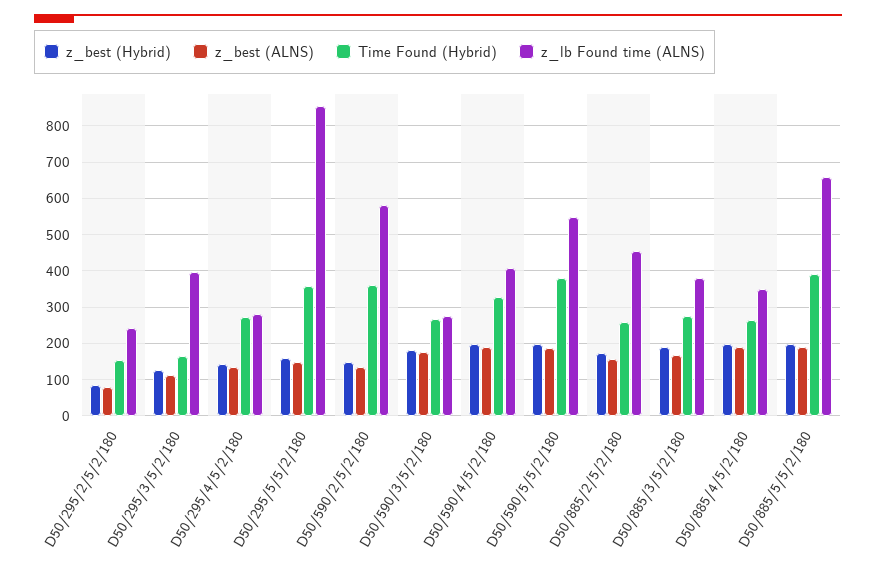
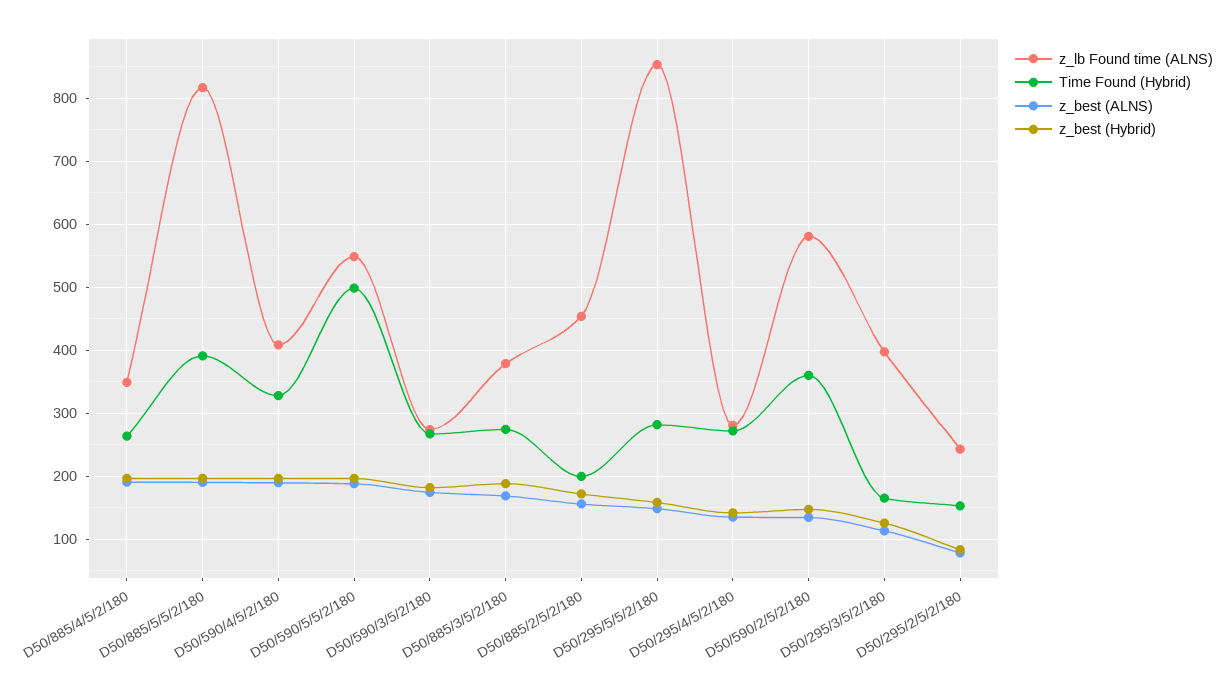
Time Found (Hybrid), D50/295/5/5/2/180: 360 -> 280
Time Found (Hybrid), D50/590/5/5/2/180: 380 -> 500
Time Found (Hybrid), D50/885/2/5/2/180: 260 -> 200
z_lb Found time (ALNS), D50/885/5/5/2/180: 660 -> 820

